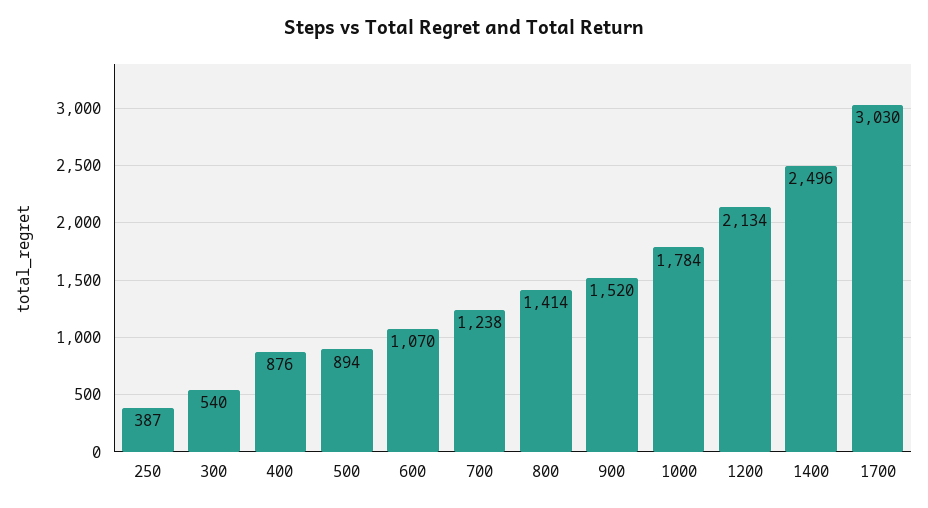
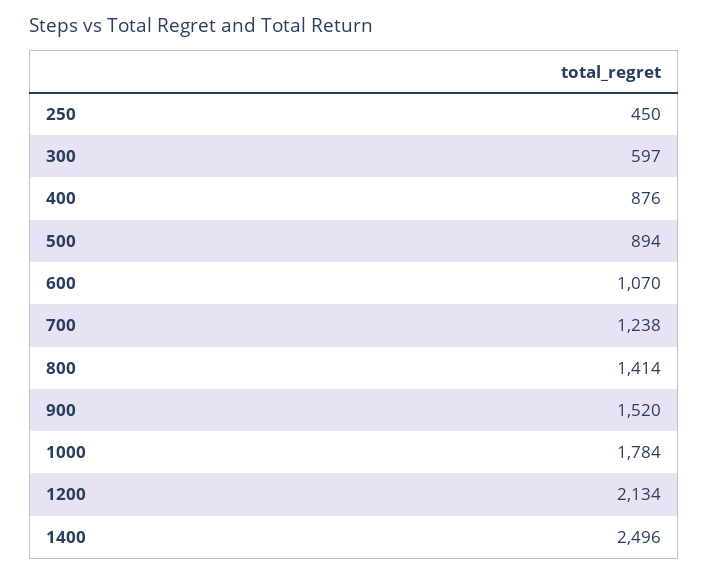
250: 387 -> 450
300: 540 -> 597
1700: 3030 -> none

